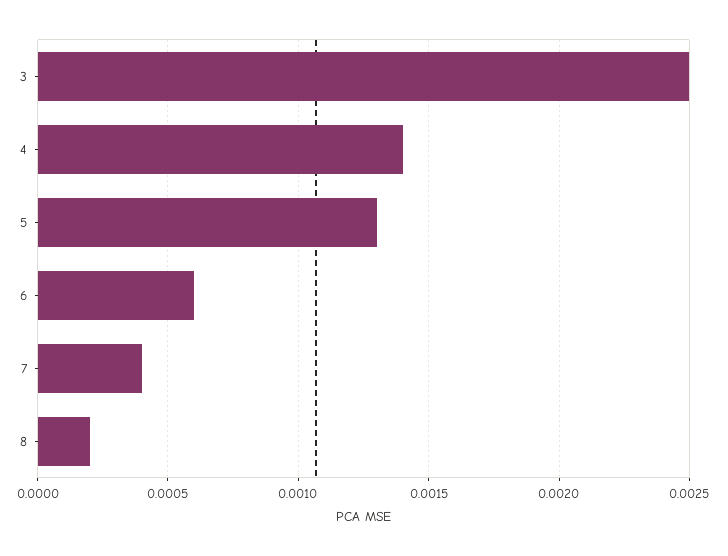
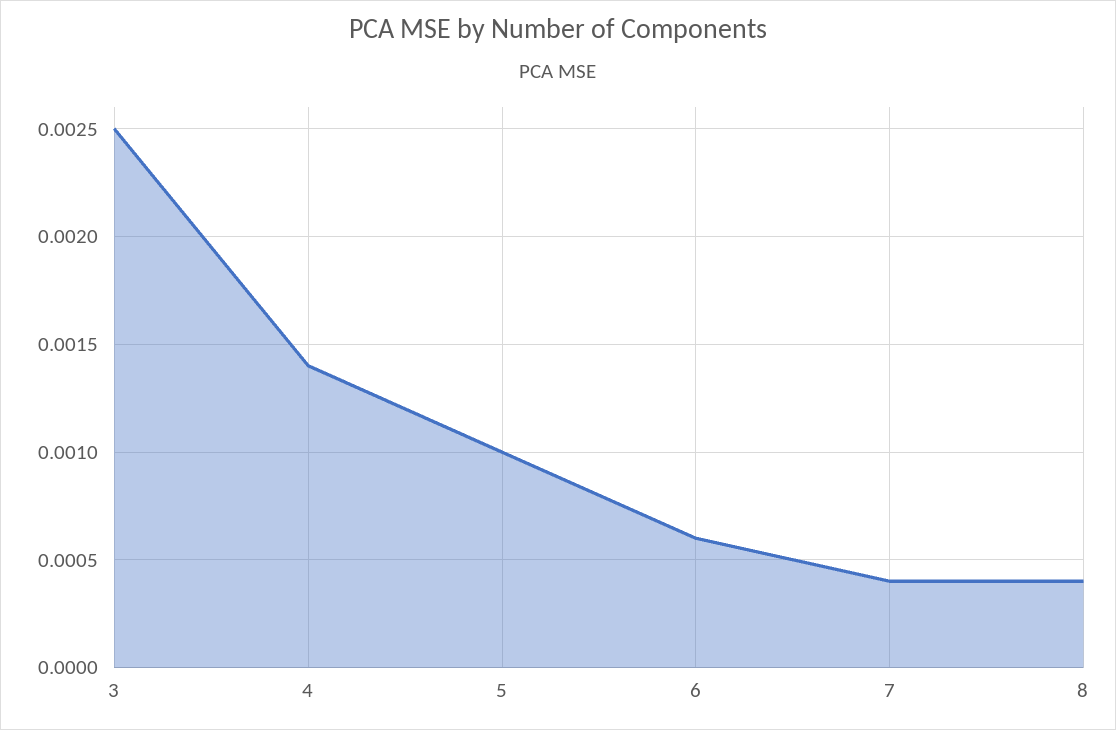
5: 0.0013 -> 0.001
8: 0.0002 -> 0.0004

